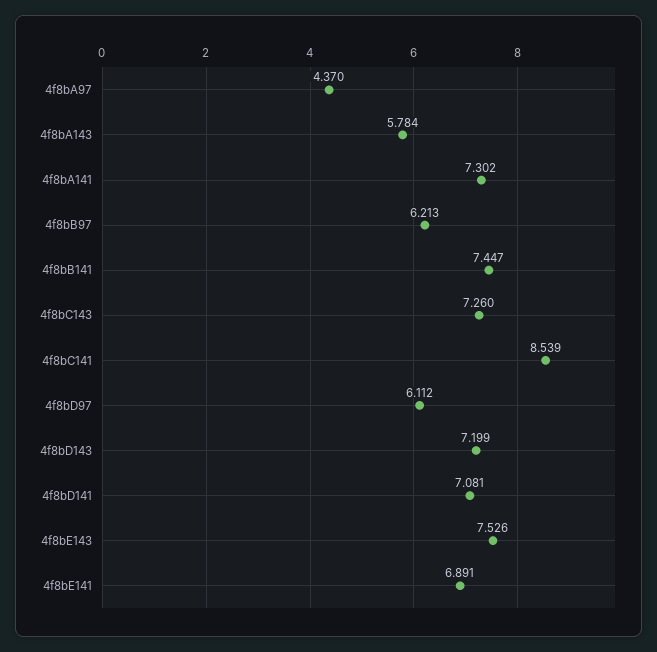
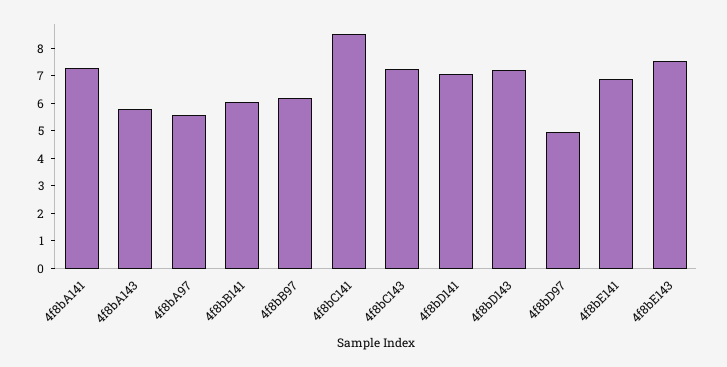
4f8bA97: 4.37 -> 5.5
4f8bB141: 7.447 -> 6
4f8bD97: 6.112 -> 5

